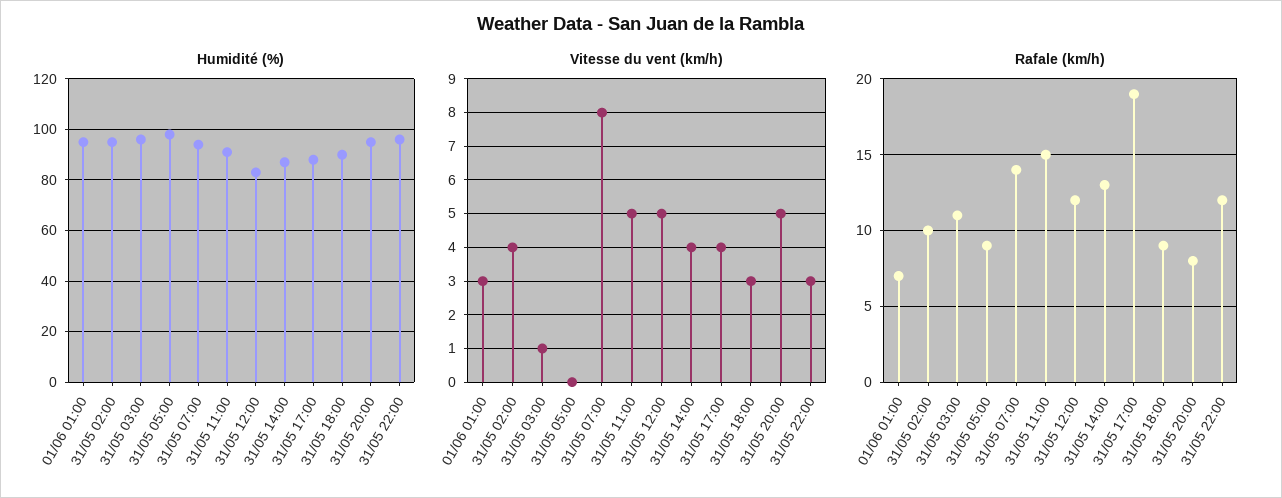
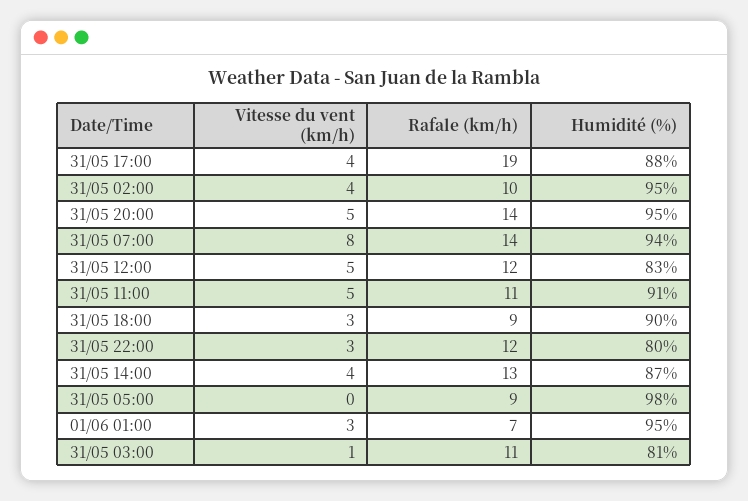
Humidité (%), 31/05 03:00: 95 -> 81
Humidité (%), 31/05 22:00: 95 -> 80
Rafale (km/h), 31/05 11:00: 15 -> 11
Rafale (km/h), 31/05 20:00: 8 -> 14

